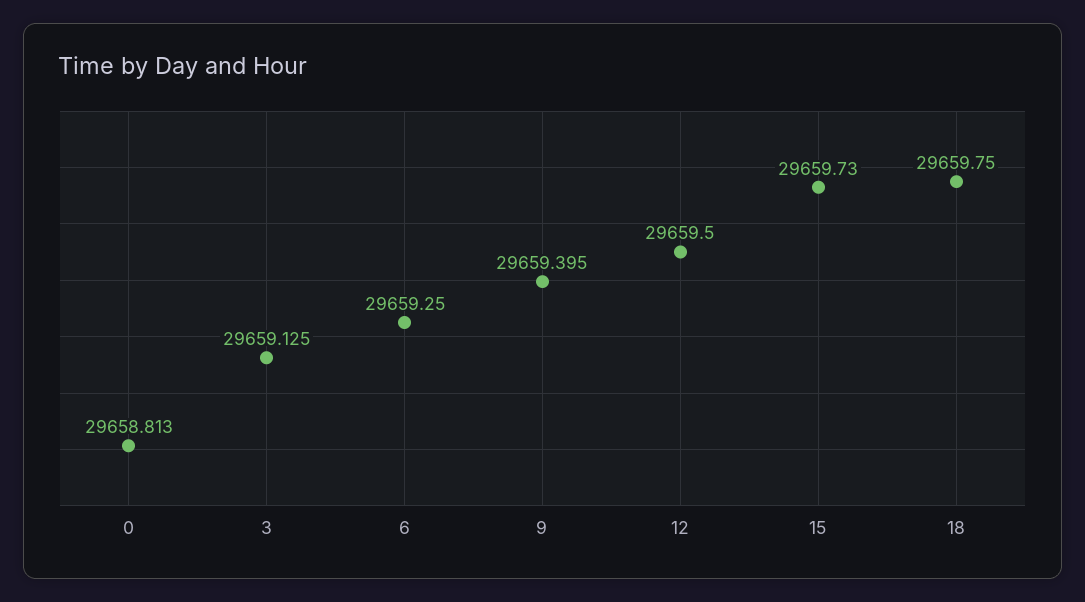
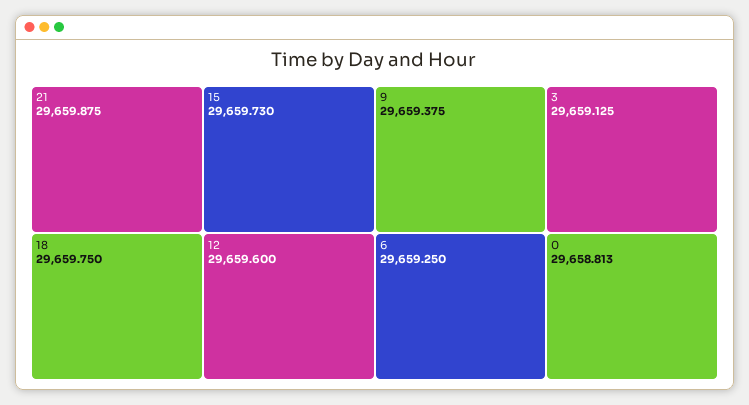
9: 29659.395 -> 29659.375
12: 29659.5 -> 29659.6
21: none -> 29659.875

